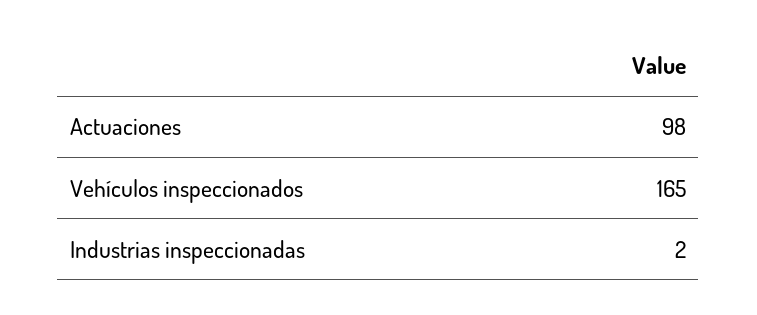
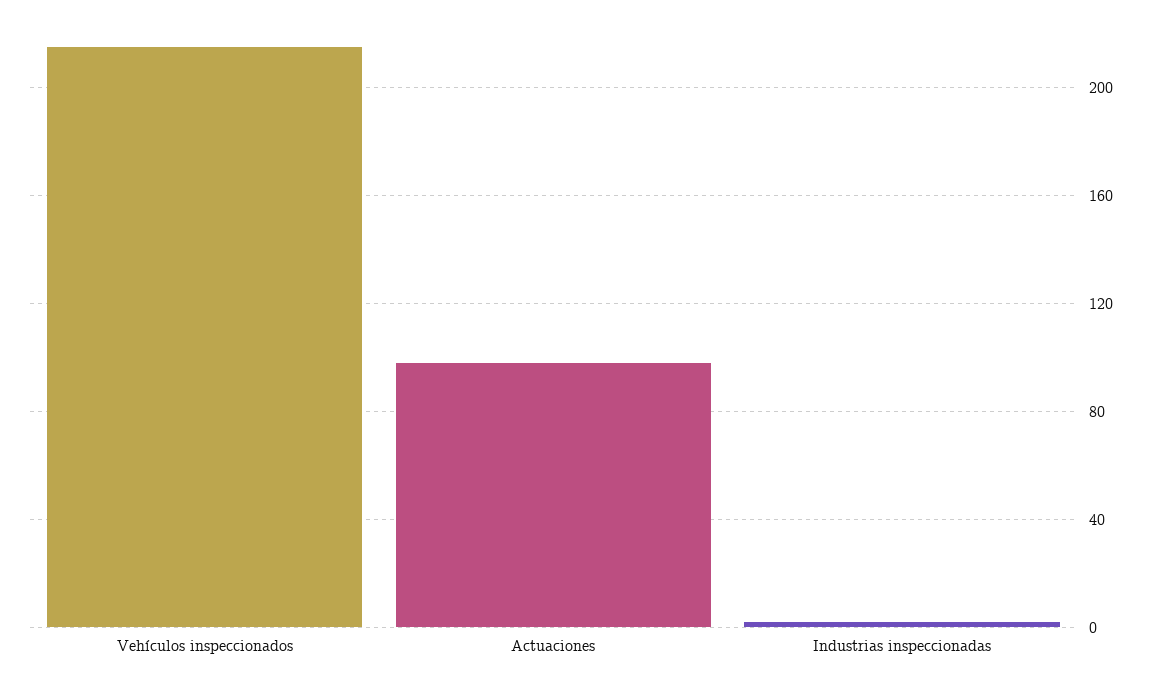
Vehículos inspeccionados: 165 -> 215

